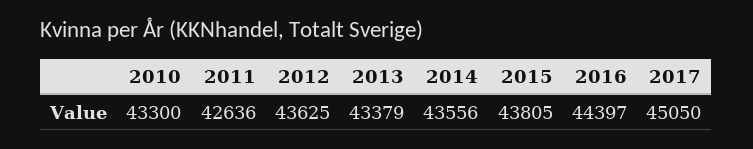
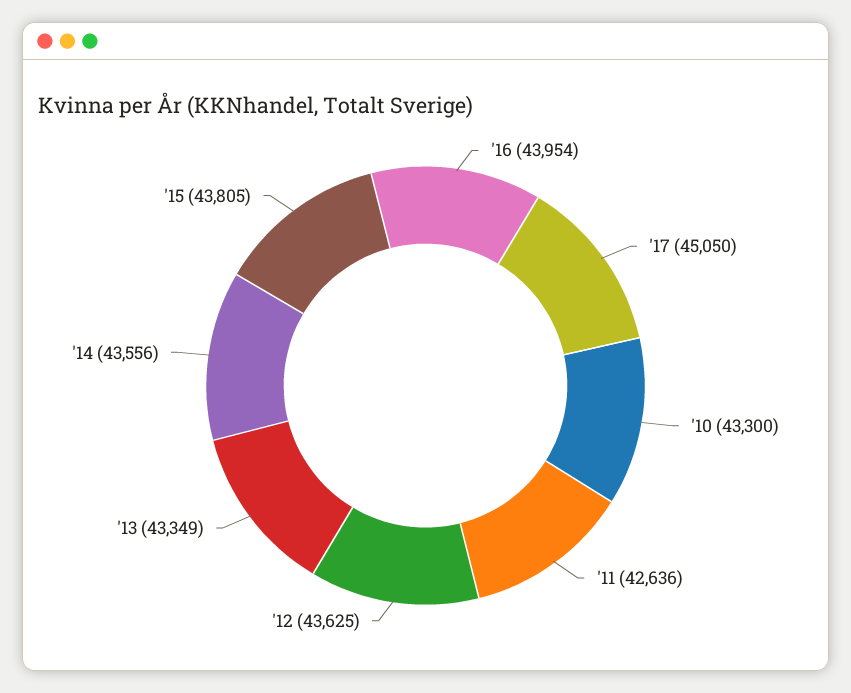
2013: 43379 -> 43349
2016: 44397 -> 43954

